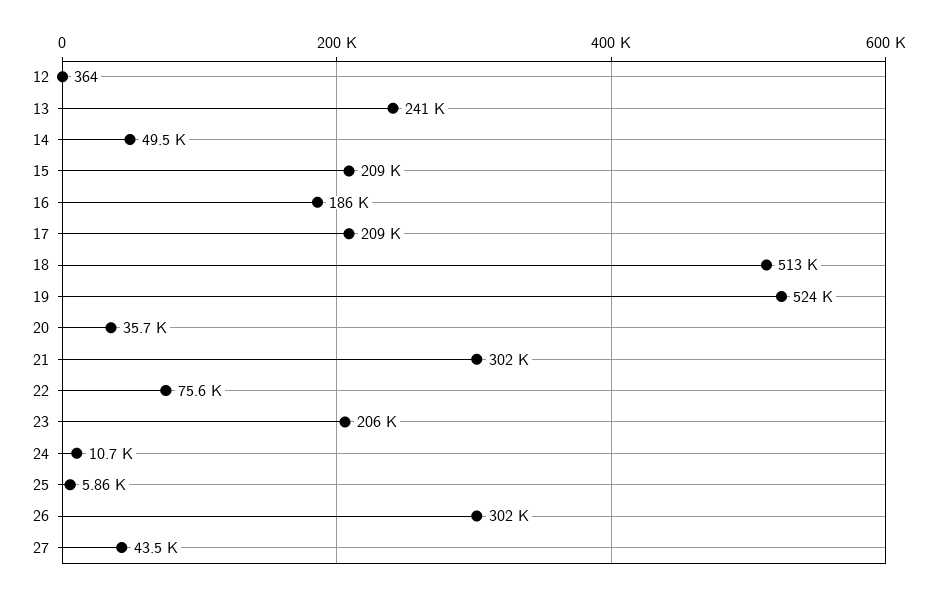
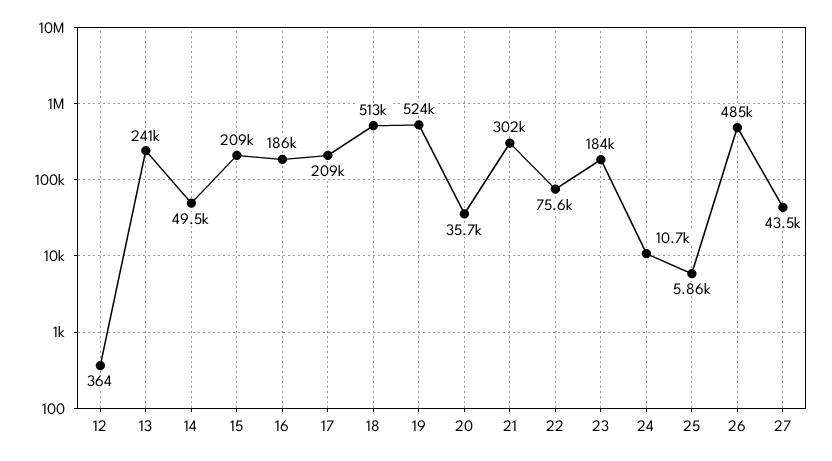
23: 206000 -> 184000
26: 302000 -> 485000

